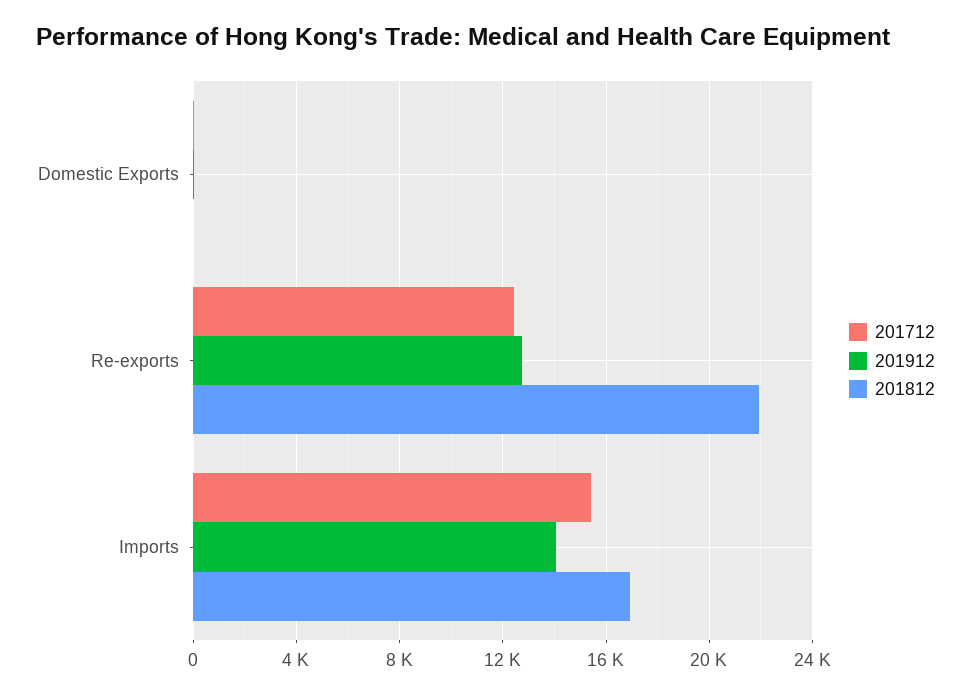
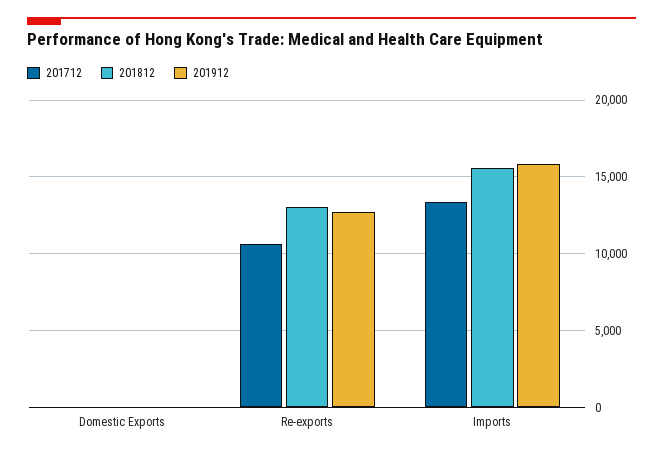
201712, Re-exports: 12500 -> 10500
201812, Re-exports: 22000 -> 13000
201712, Imports: 15500 -> 13500
201912, Imports: 14000 -> 16000
201812, Imports: 17000 -> 15500

